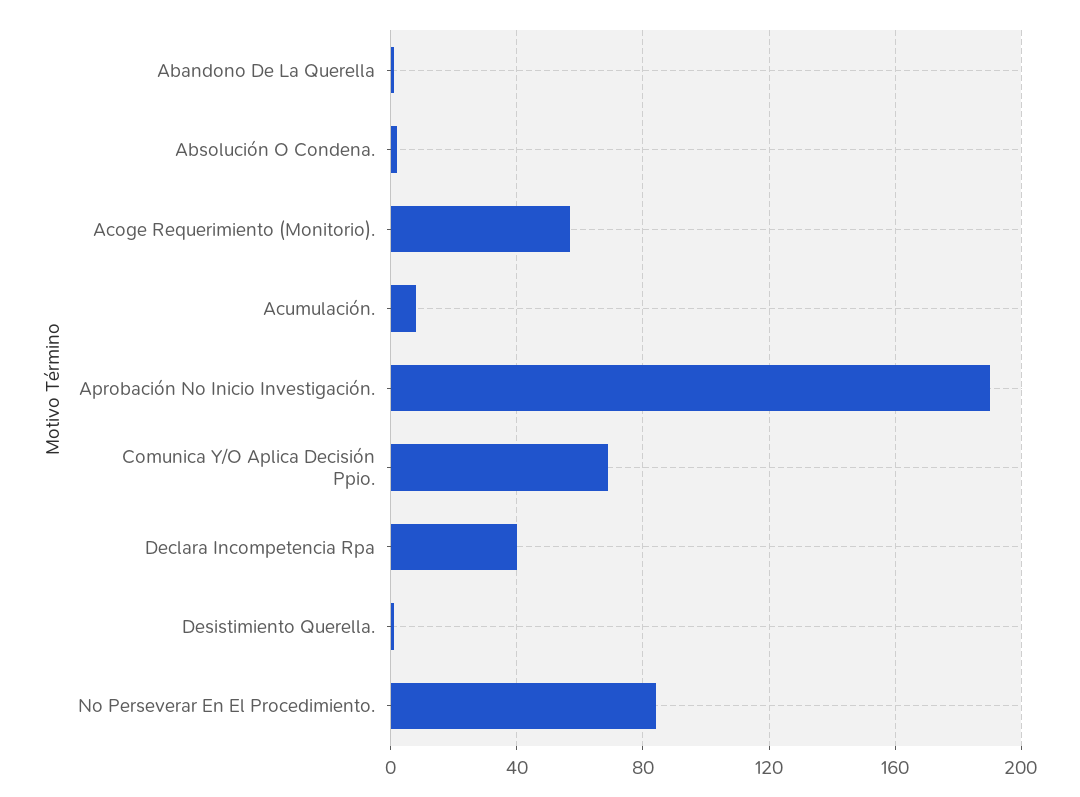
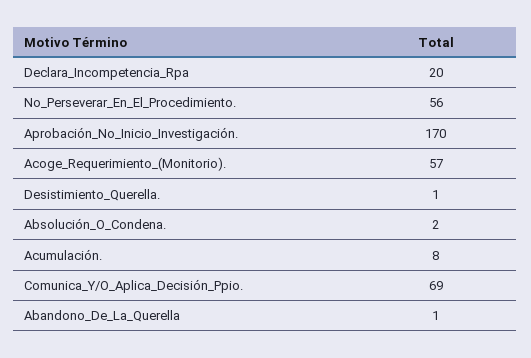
Aprobación No Inicio Investigación.: 190 -> 170
Declara Incompetencia Rpa: 40 -> 20
No Perseverar En El Procedimiento.: 85 -> 56

